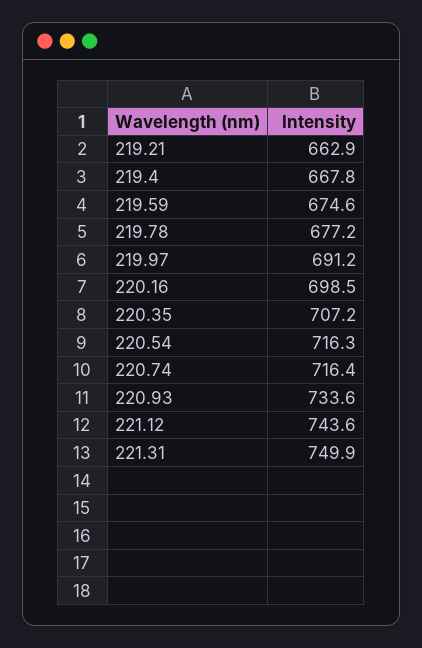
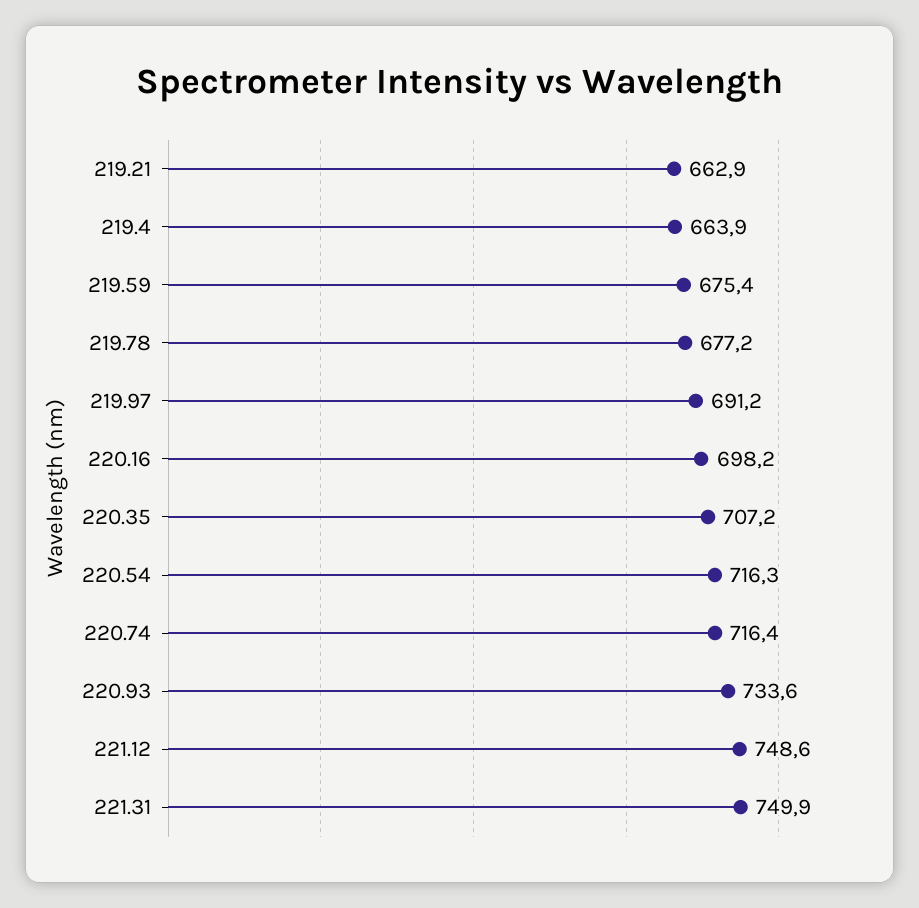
219.4: 667.8 -> 663.9
219.59: 674.6 -> 675.4
220.16: 698.5 -> 698.2
221.12: 743.6 -> 748.6

